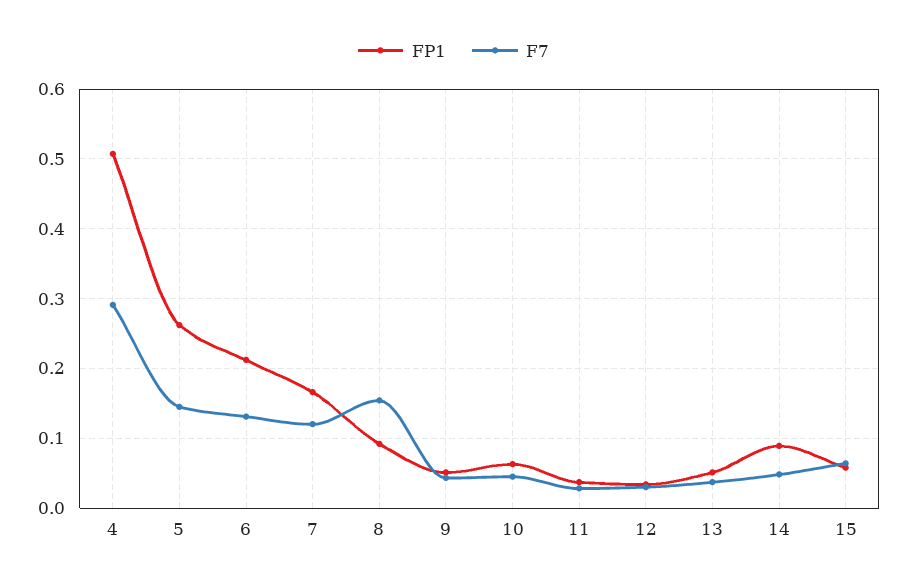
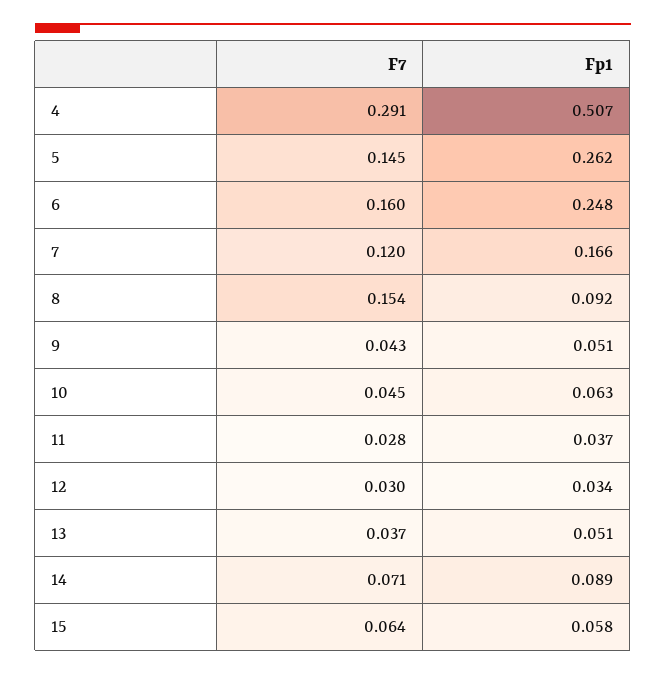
FP1, 6: 0.21 -> 0.248
F7, 6: 0.13 -> 0.16
F7, 14: 0.05 -> 0.071

